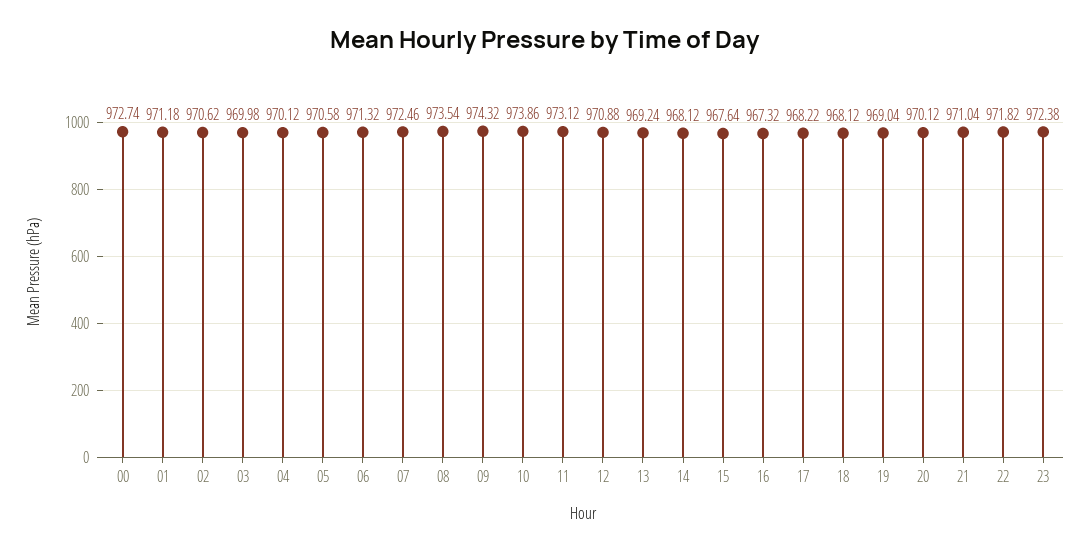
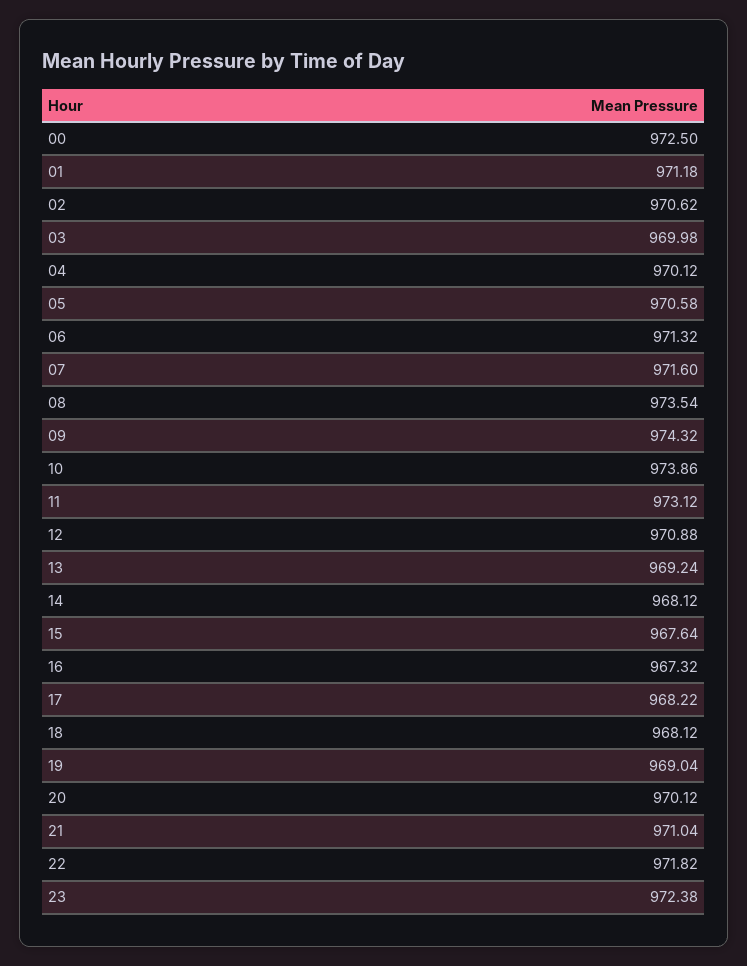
00: 972.74 -> 972.5
07: 972.46 -> 971.6

